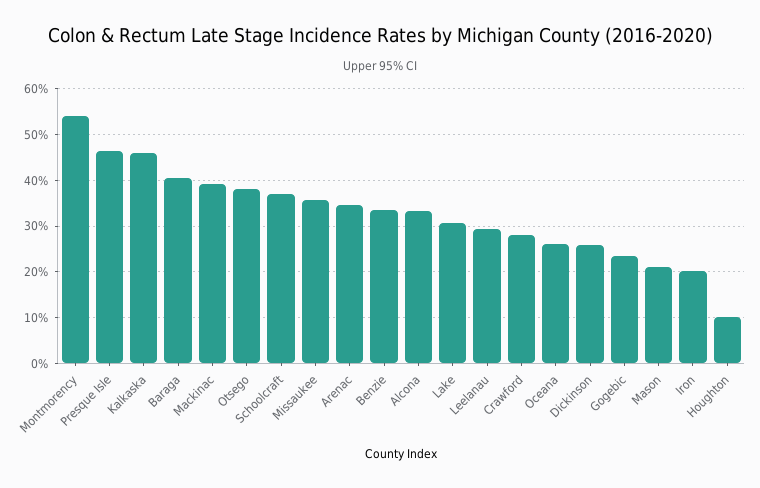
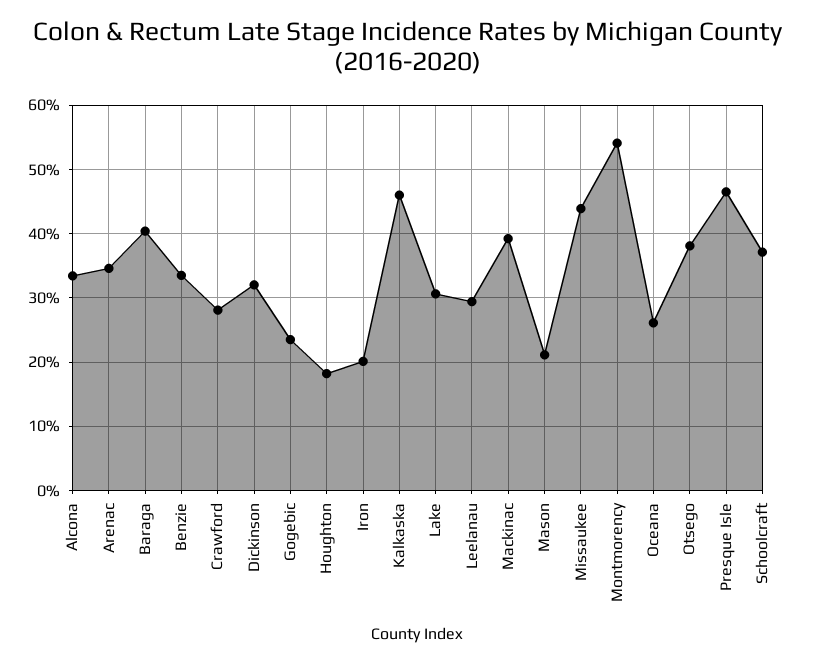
Missaukee: 36 -> 44
Dickinson: 26 -> 32
Houghton: 10 -> 18

